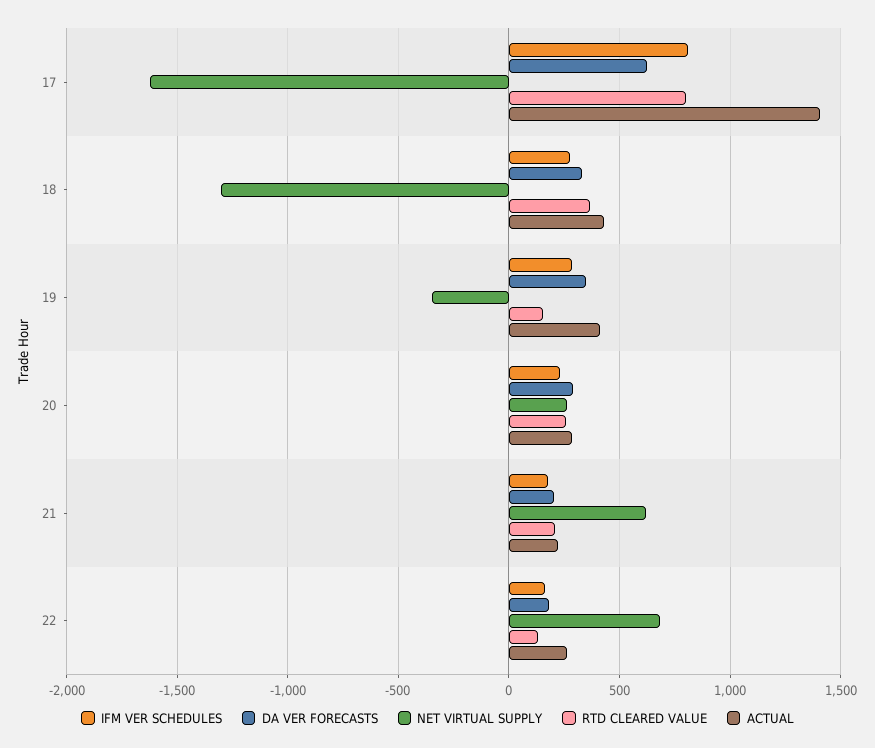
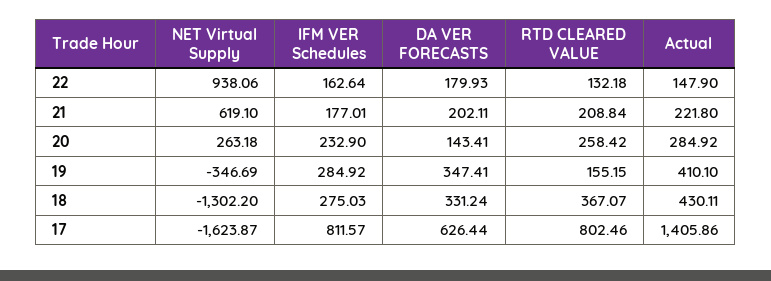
DA VER FORECASTS, 20: 300 -> 143.41
NET VIRTUAL SUPPLY, 22: 700 -> 938.06
ACTUAL, 22: 250 -> 147.9

